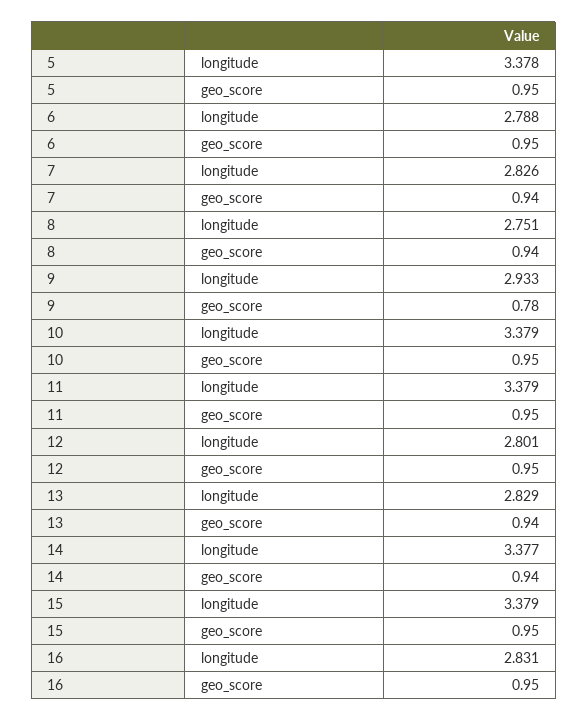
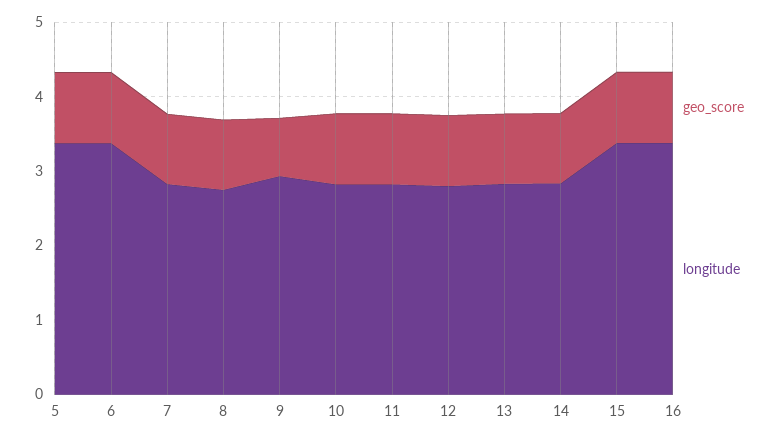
longitude, 6: 2.788 -> 3.4
longitude, 10: 3.379 -> 2.8
longitude, 11: 3.379 -> 2.8
longitude, 14: 3.377 -> 2.8
longitude, 16: 2.831 -> 3.4

